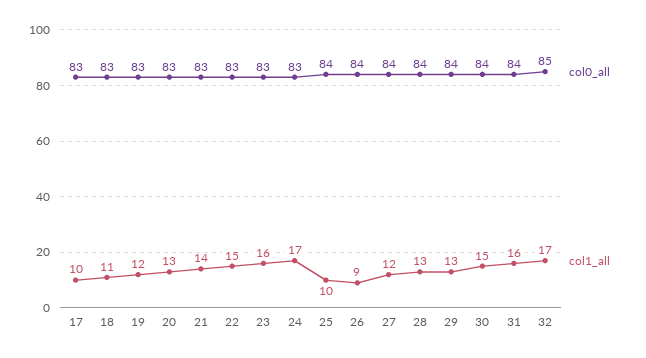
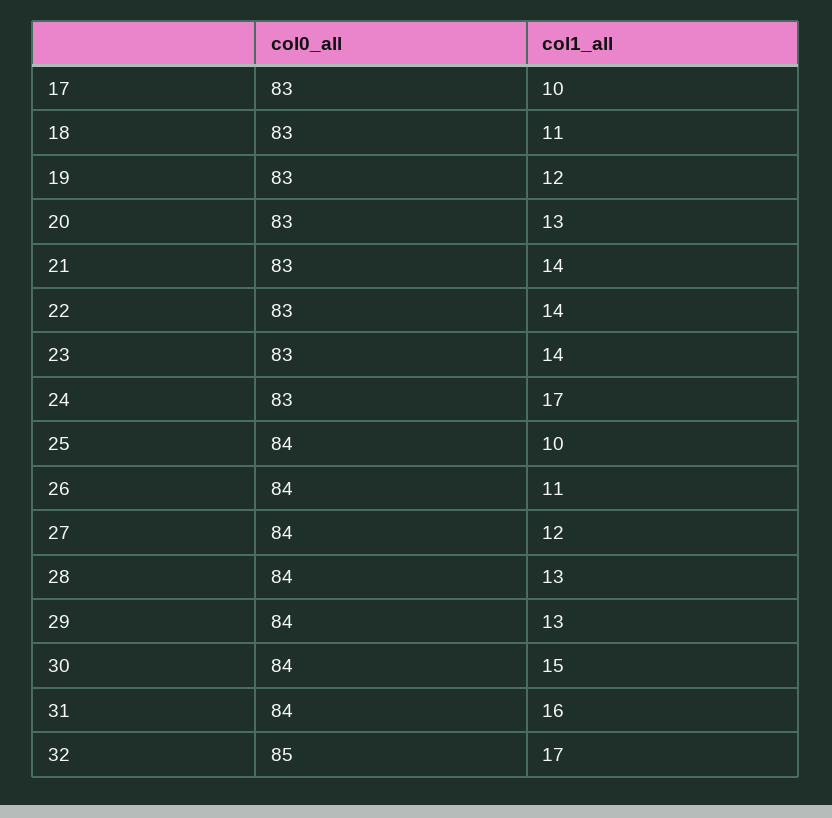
col1_all, 22: 15 -> 14
col1_all, 23: 16 -> 14
col1_all, 26: 9 -> 11

